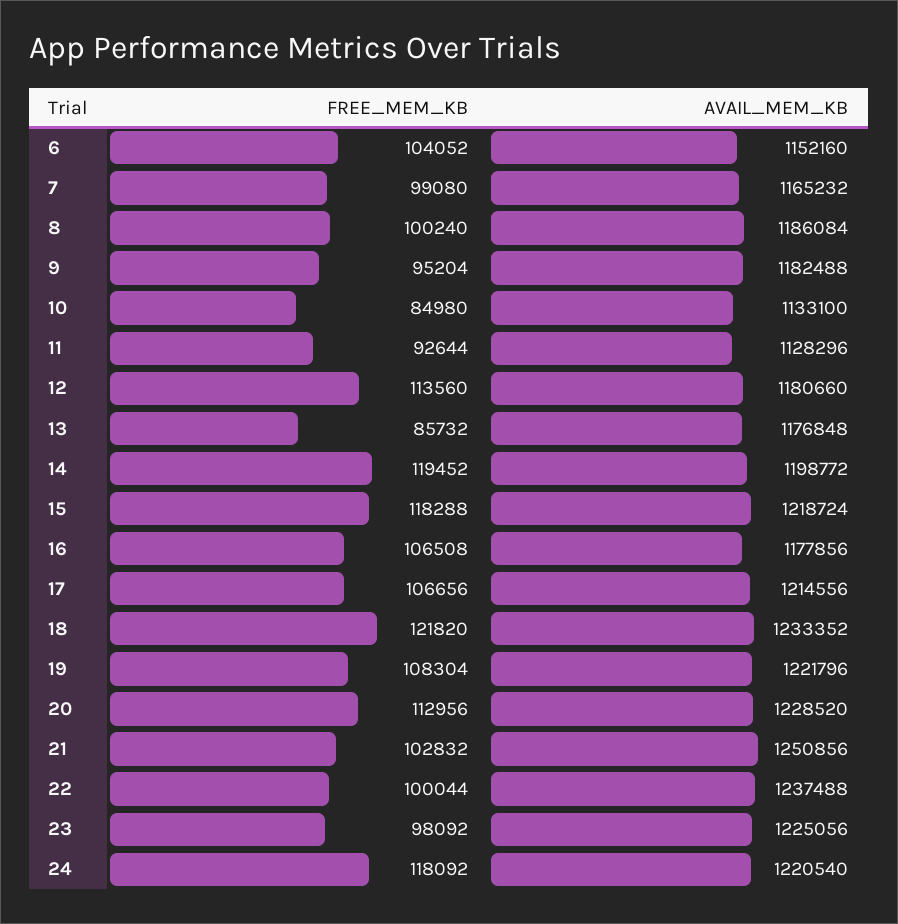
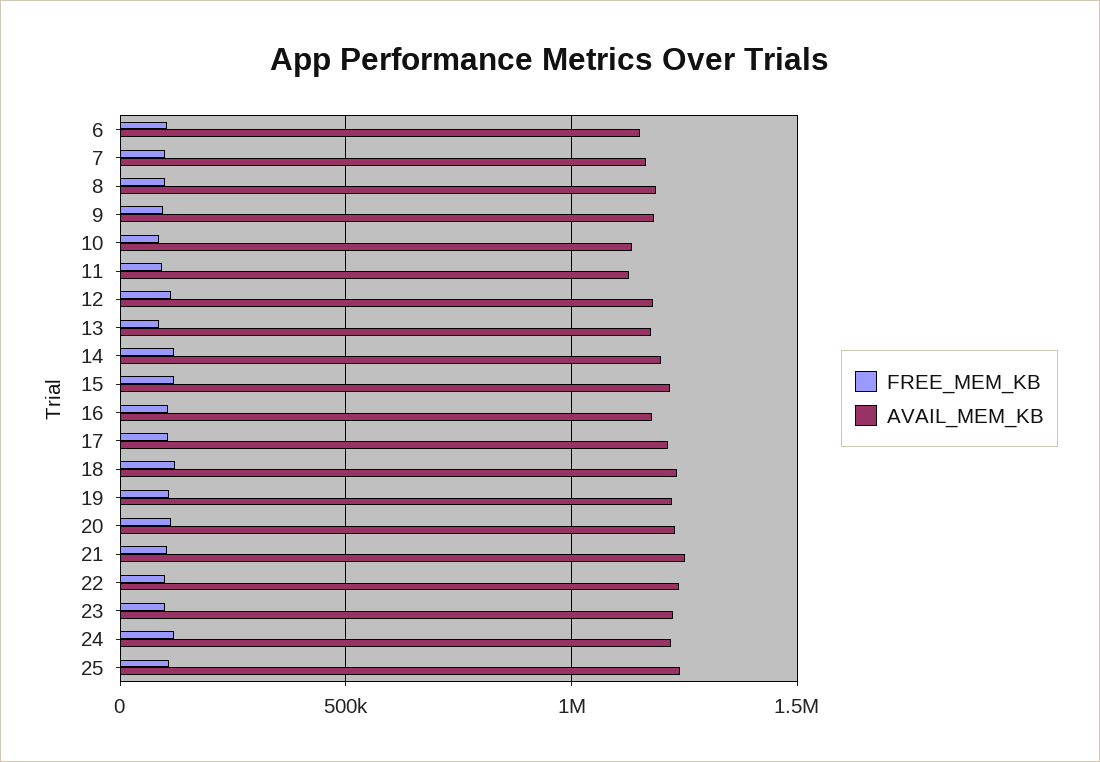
FREE_MEM_KB, 25: none -> 100000
AVAIL_MEM_KB, 25: none -> 1250000

